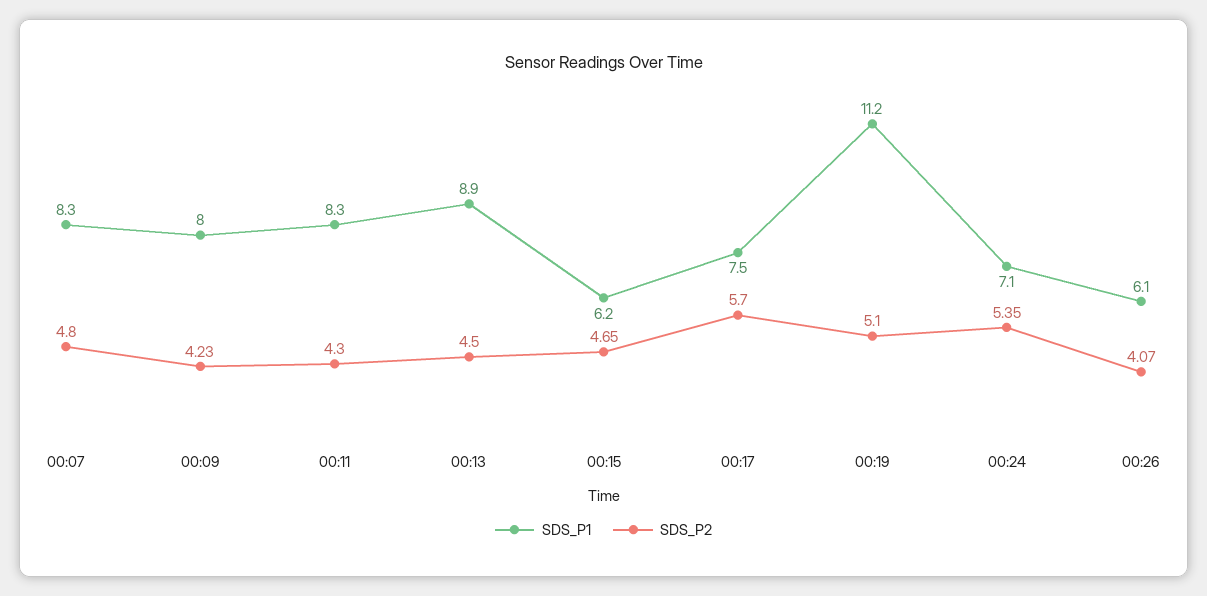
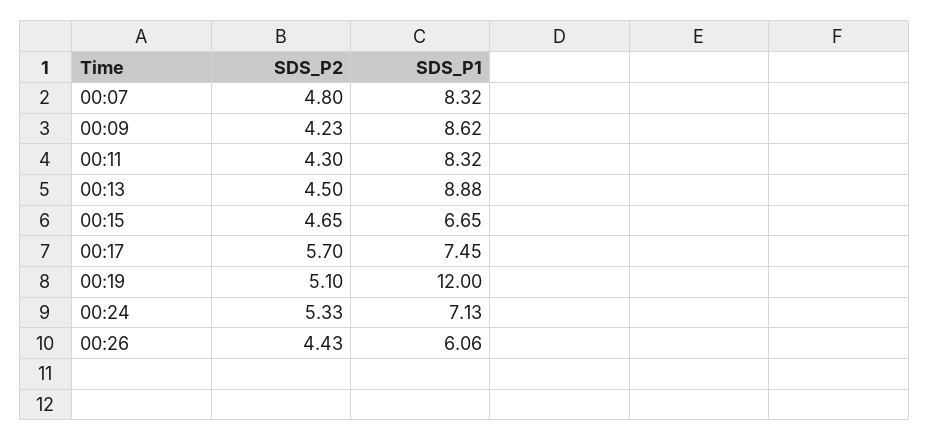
SDS_P1, 00:09: 8 -> 8.62
SDS_P1, 00:15: 6.2 -> 6.65
SDS_P1, 00:19: 11.2 -> 12
SDS_P2, 00:24: 5.35 -> 5.33
SDS_P2, 00:26: 4.07 -> 4.43

